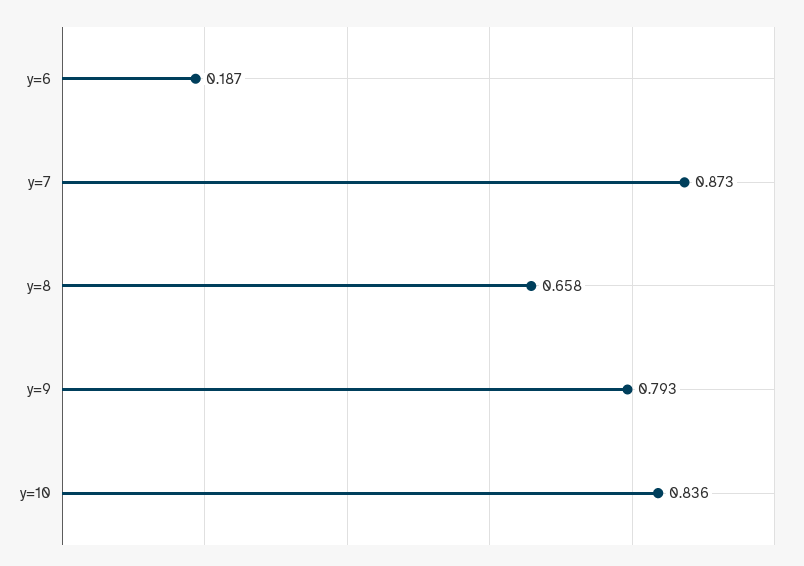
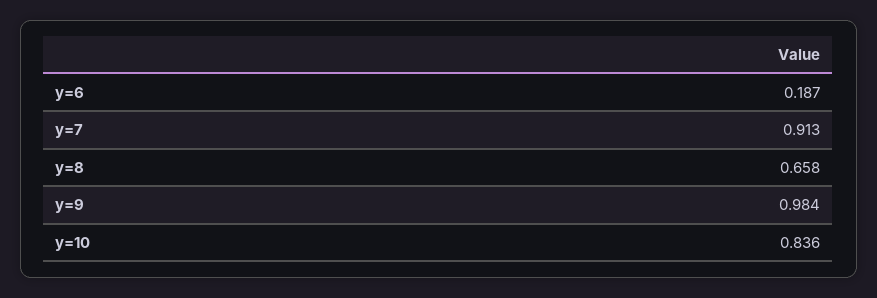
y=7: 0.873 -> 0.913
y=9: 0.793 -> 0.984

